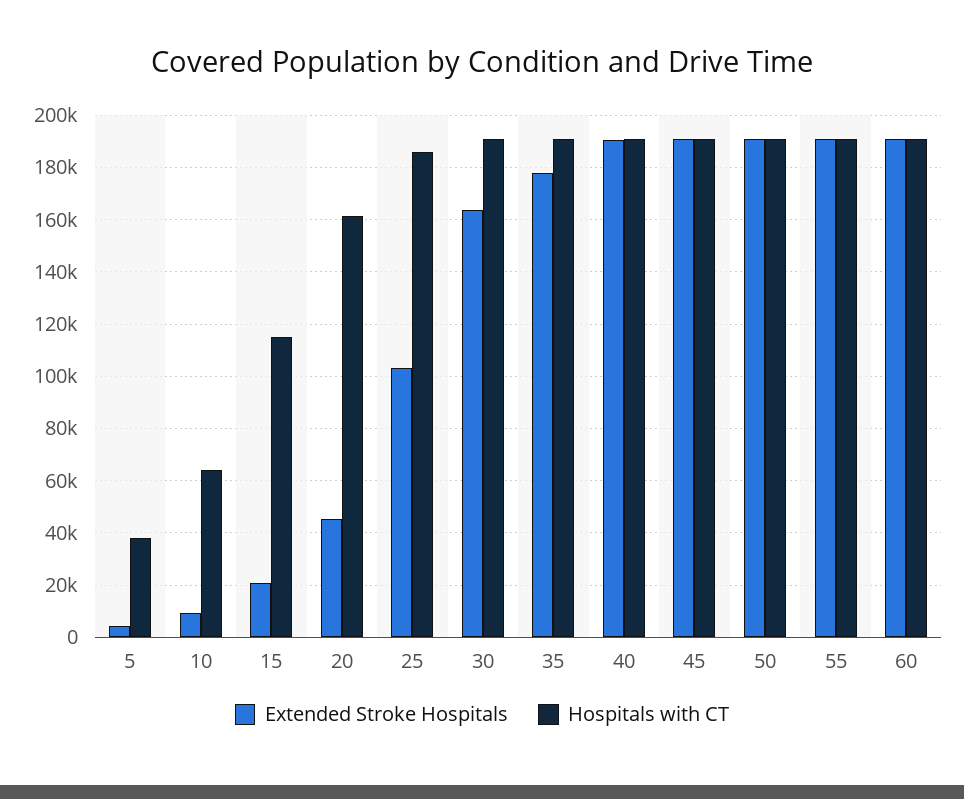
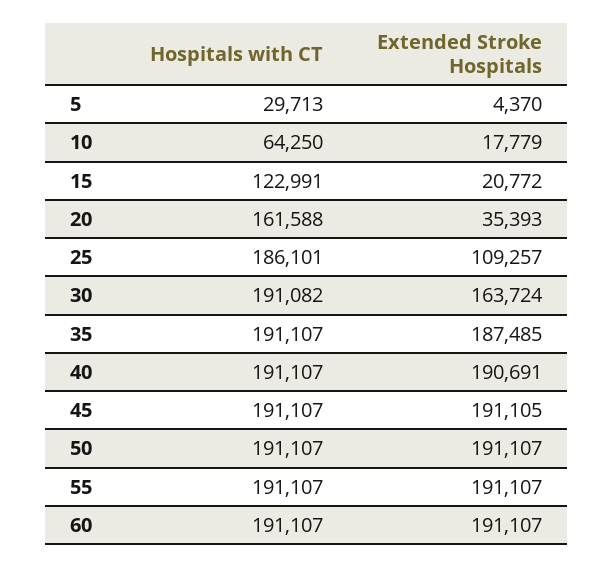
Hospitals with CT, 5: 37500 -> 29713
Extended Stroke Hospitals, 10: 10000 -> 17779
Hospitals with CT, 15: 115000 -> 122991
Extended Stroke Hospitals, 20: 45000 -> 35393
Extended Stroke Hospitals, 25: 102500 -> 109257
Extended Stroke Hospitals, 35: 177500 -> 187485

